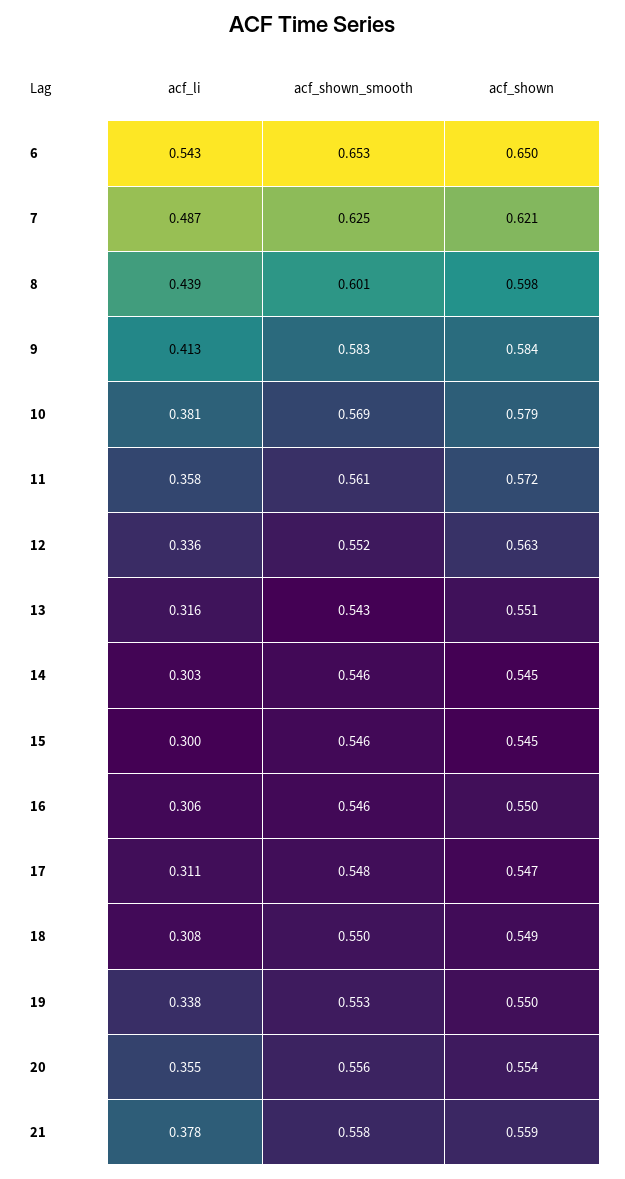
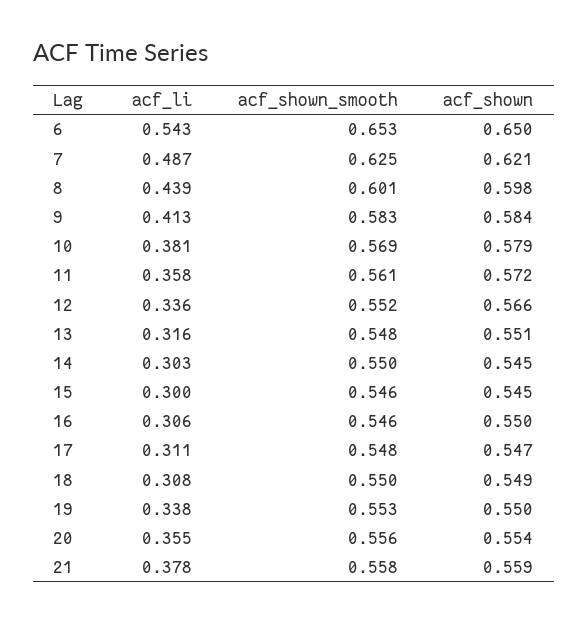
acf_shown, 12: 0.563 -> 0.566
acf_shown_smooth, 13: 0.543 -> 0.548
acf_shown_smooth, 14: 0.546 -> 0.55

